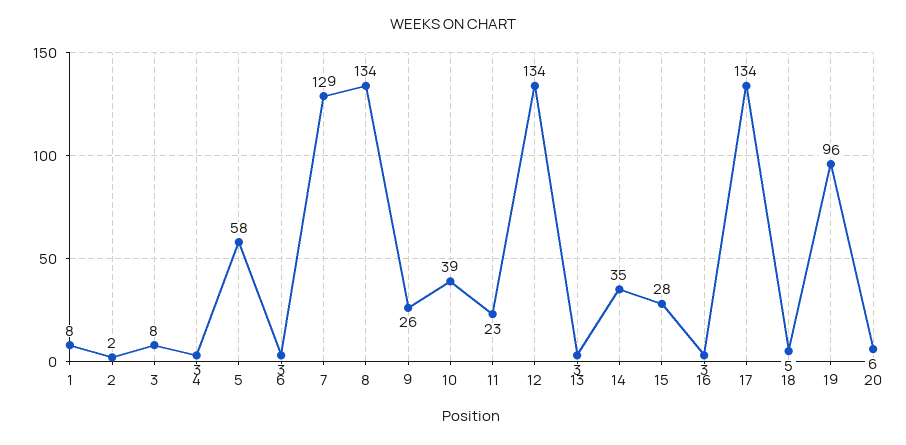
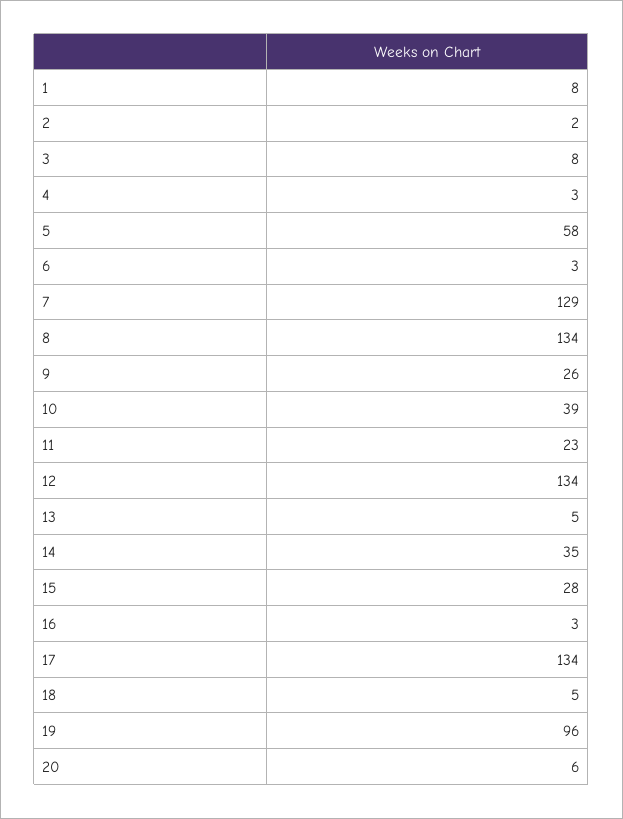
13: 3 -> 5

